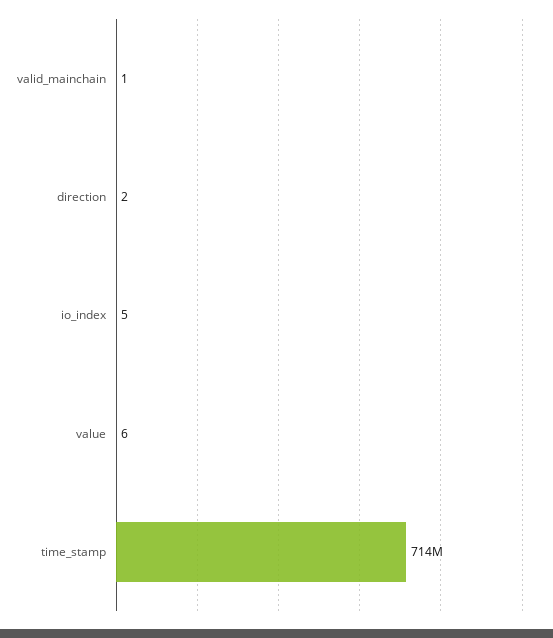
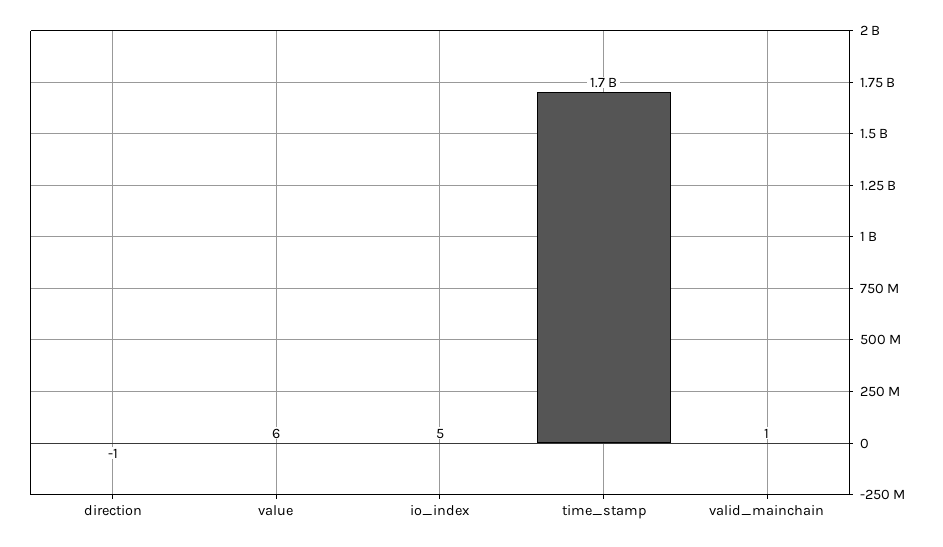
direction: 2 -> -1
time_stamp: 714000000 -> 1700000000

